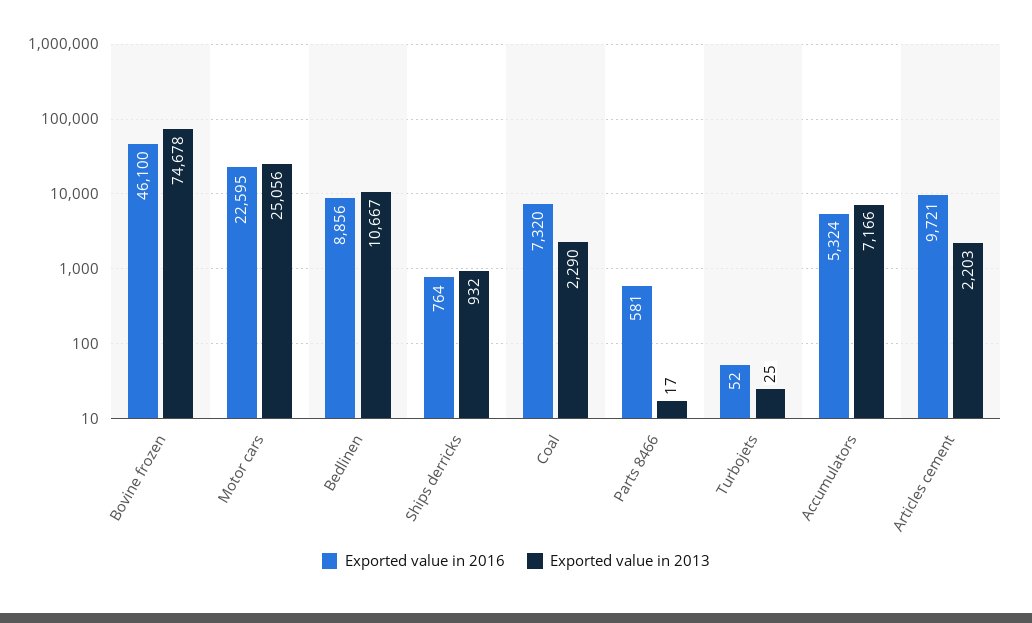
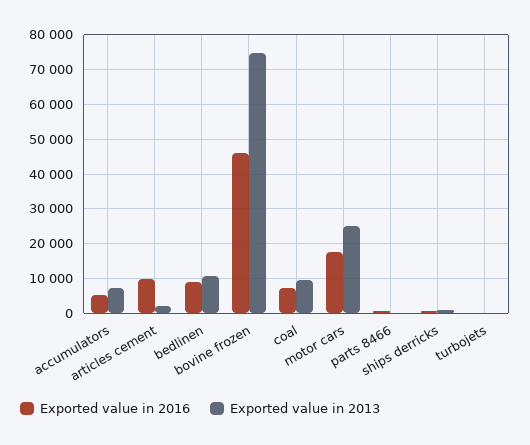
Exported value in 2016, Motor cars: 22595 -> 18000
Exported value in 2013, Coal: 2290 -> 10000

